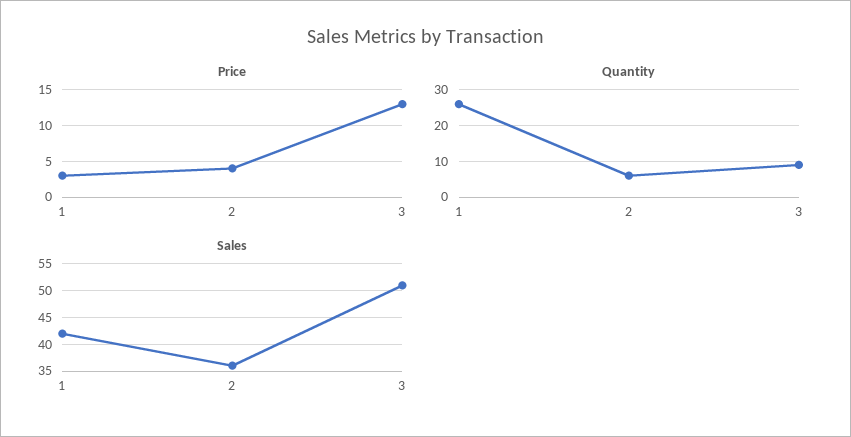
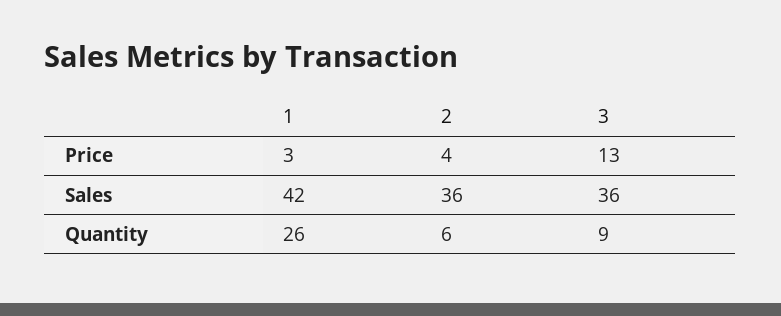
Sales, 3: 50 -> 36

